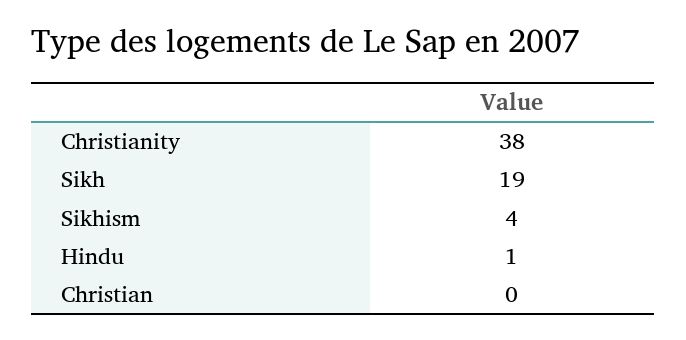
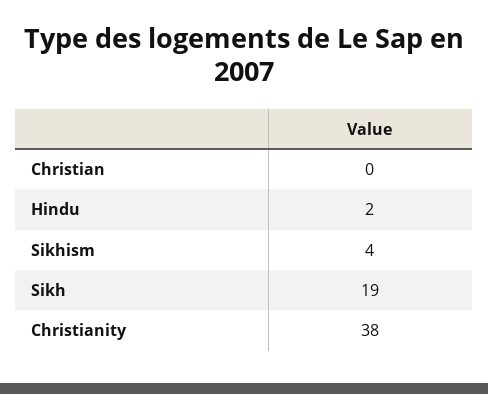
Hindu: 1 -> 2

